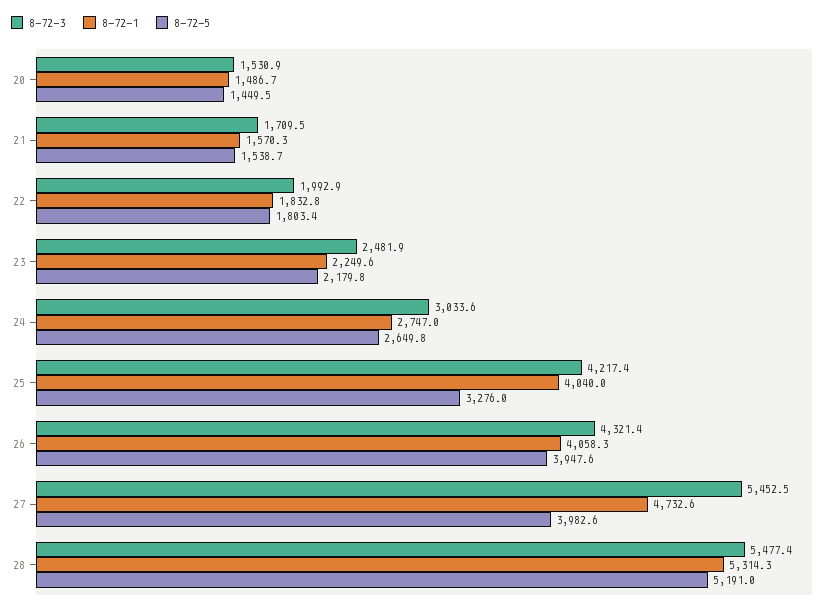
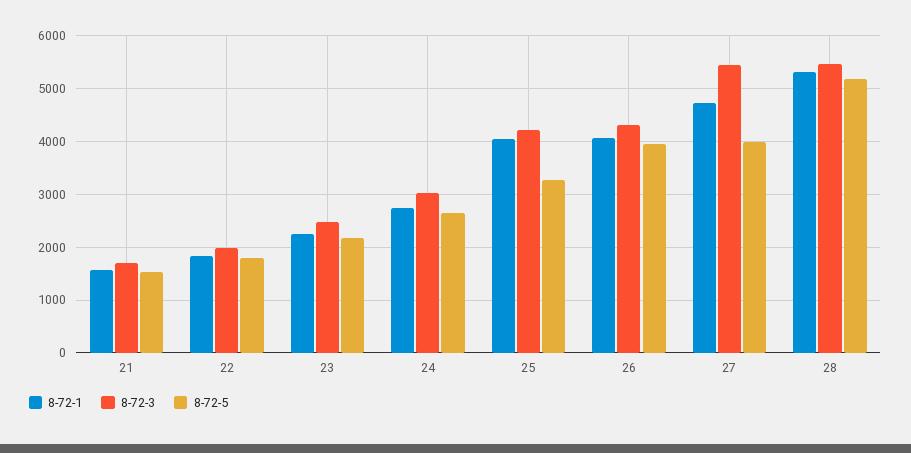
8-72-3, 20: 1530.9 -> none
8-72-1, 20: 1486.7 -> none
8-72-5, 20: 1449.5 -> none

